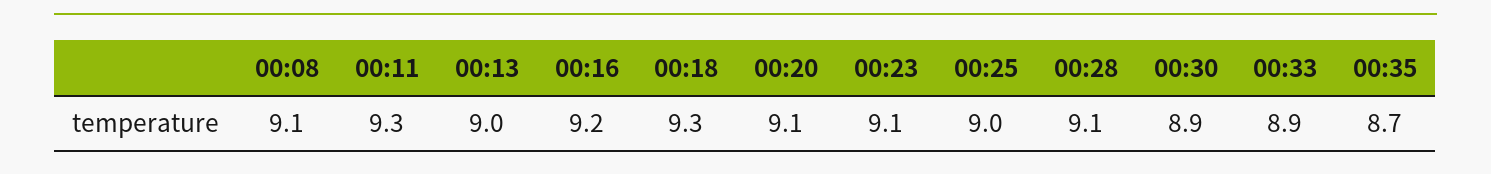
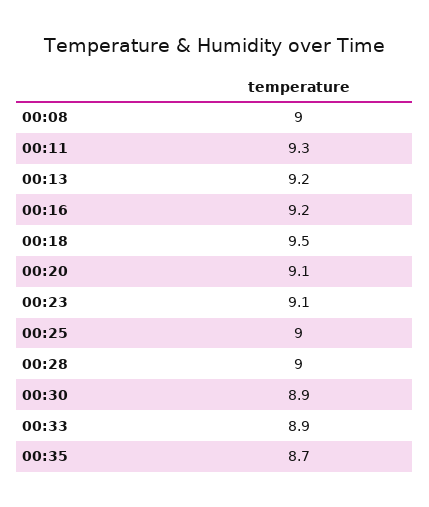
00:08: 9.1 -> 9
00:13: 9 -> 9.2
00:18: 9.3 -> 9.5
00:28: 9.1 -> 9

